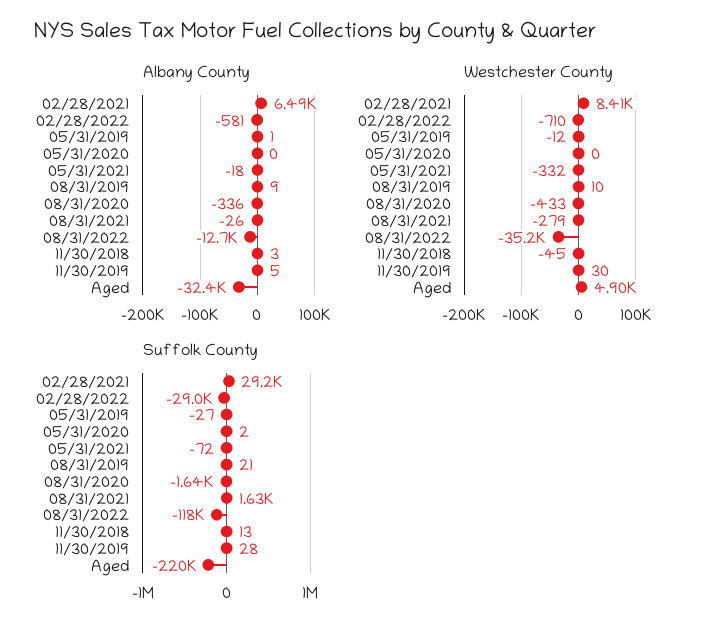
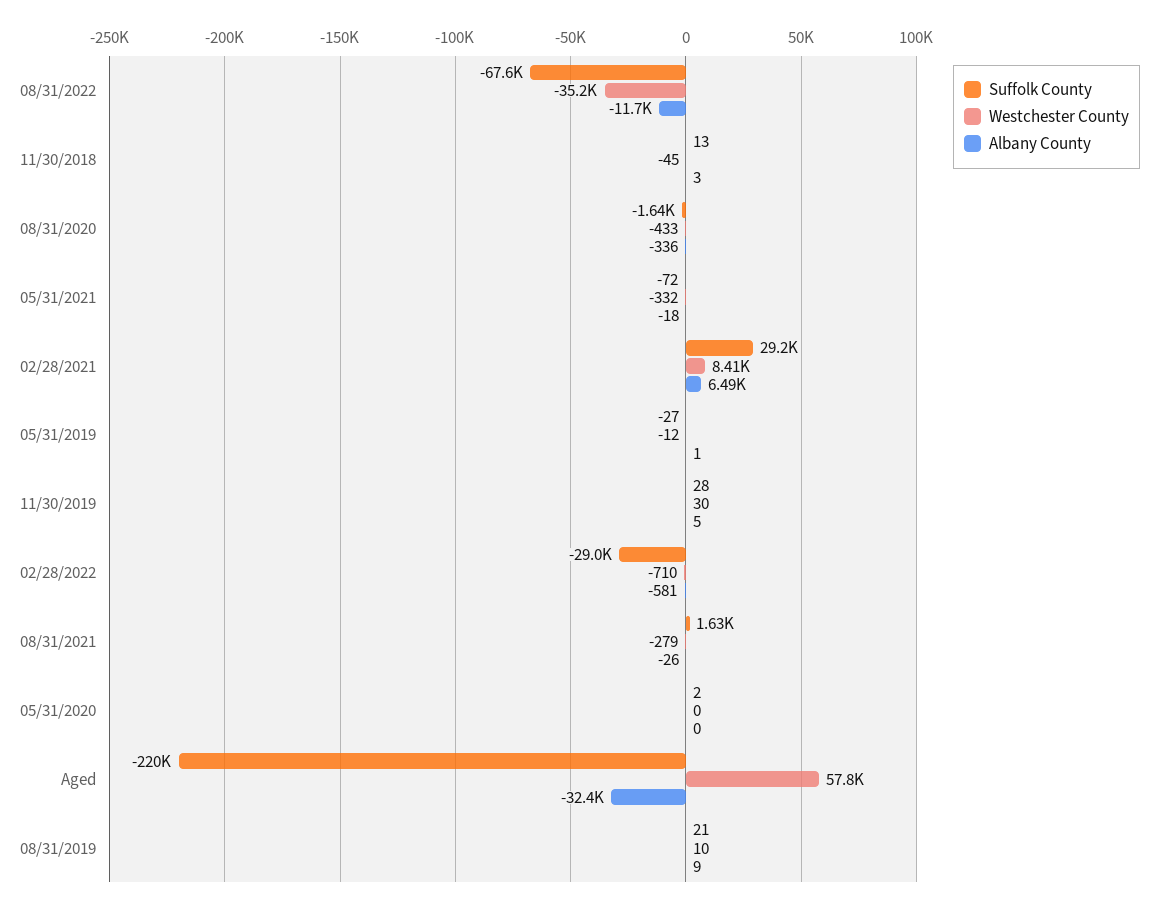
Albany County, 08/31/2022: -12700 -> -11700
Westchester County, Aged: 4900 -> 57800
Suffolk County, 08/31/2022: -118000 -> -67600

